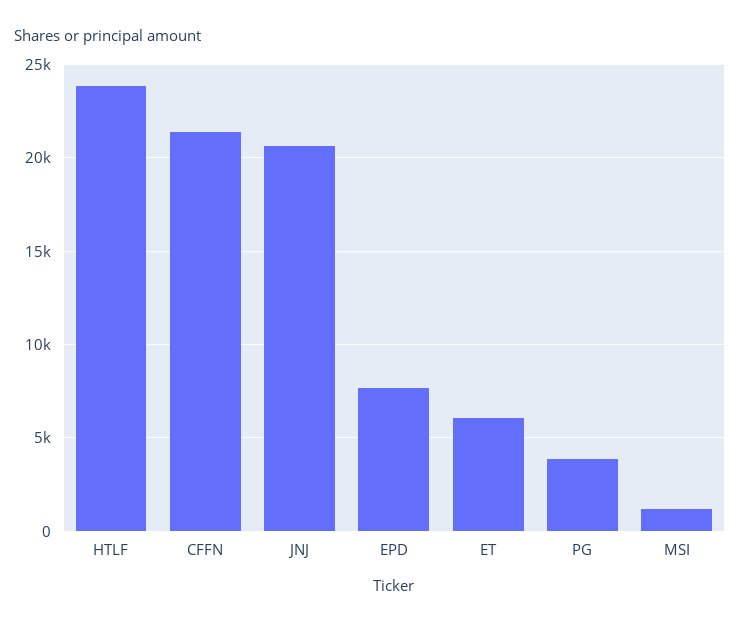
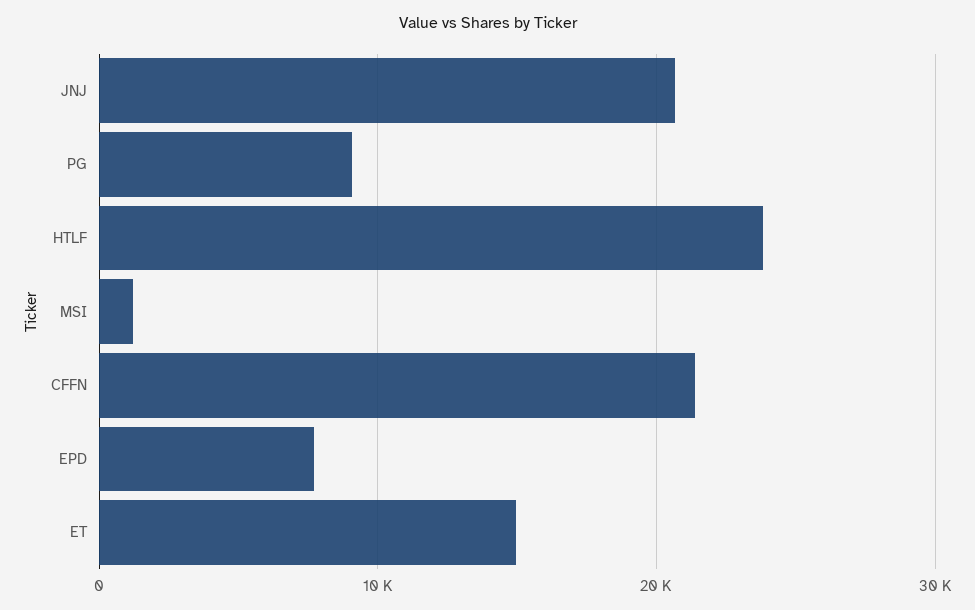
ET: 6000 -> 15000
PG: 4000 -> 9000

